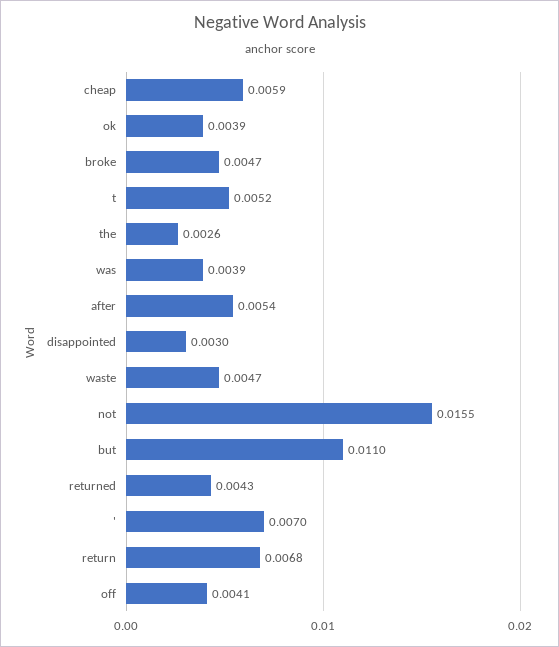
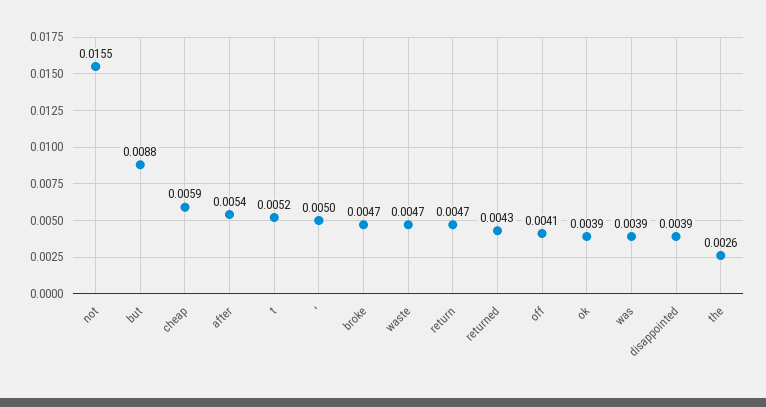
disappointed: 0.003 -> 0.0039
but: 0.011 -> 0.0088
': 0.007 -> 0.005
return: 0.0068 -> 0.0047

